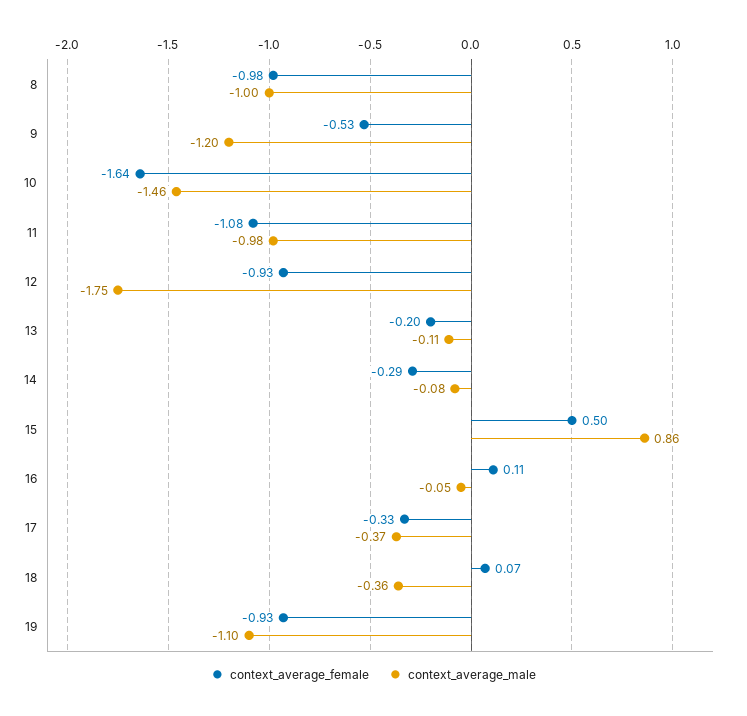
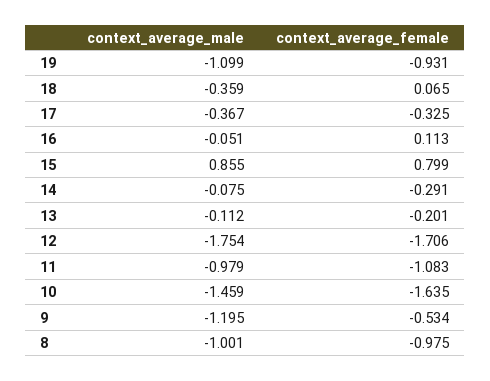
context_average_female, 12: -0.93 -> -1.706
context_average_female, 15: 0.5 -> 0.799

